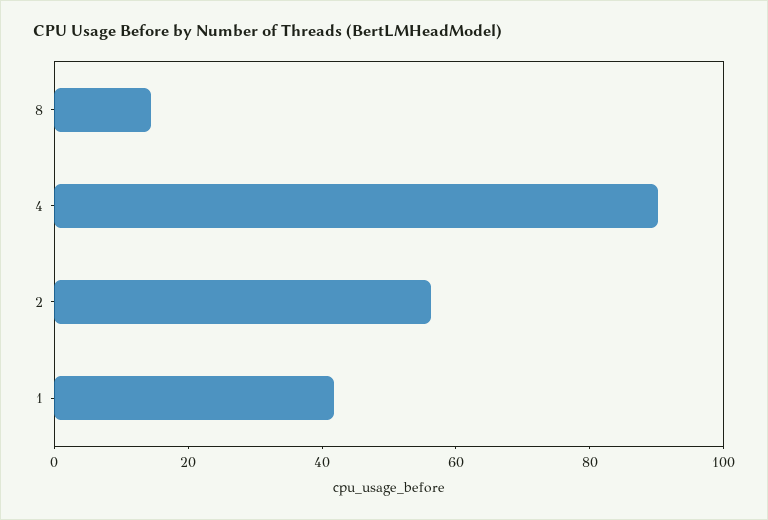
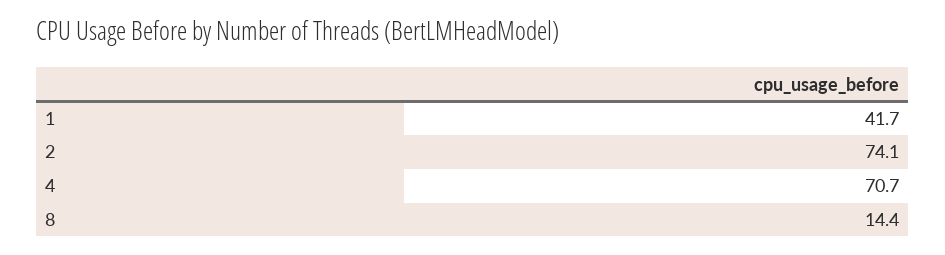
4: 90 -> 70.7
2: 55 -> 74.1

